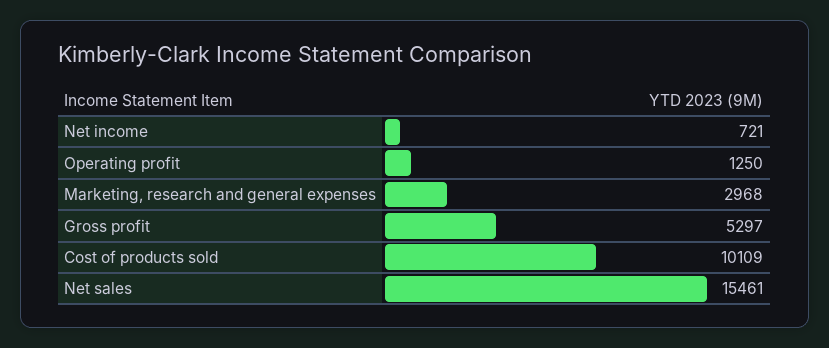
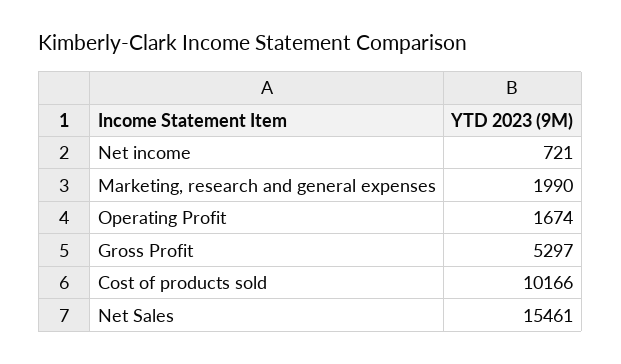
Operating profit: 1250 -> 1674
Marketing, research and general expenses: 2968 -> 1990
Cost of products sold: 10109 -> 10166

